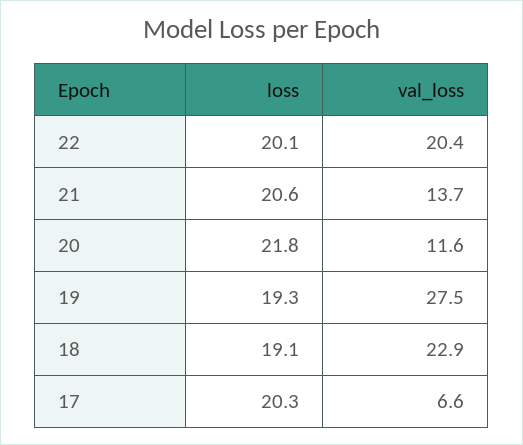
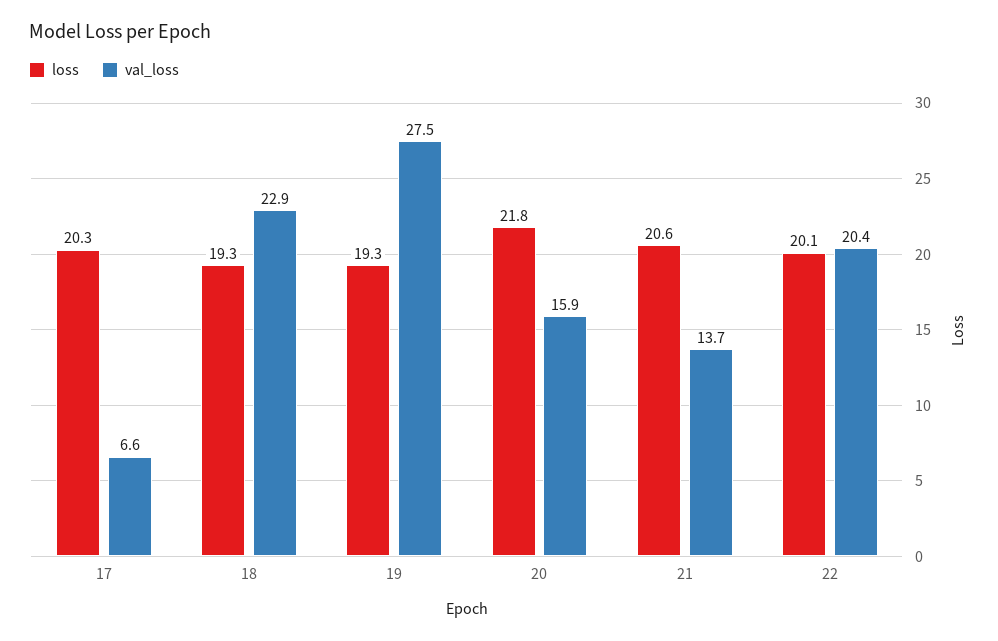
val_loss, 20: 11.6 -> 15.9
loss, 18: 19.1 -> 19.3

